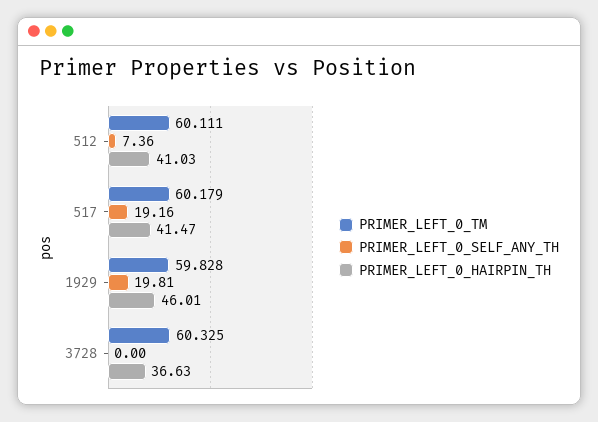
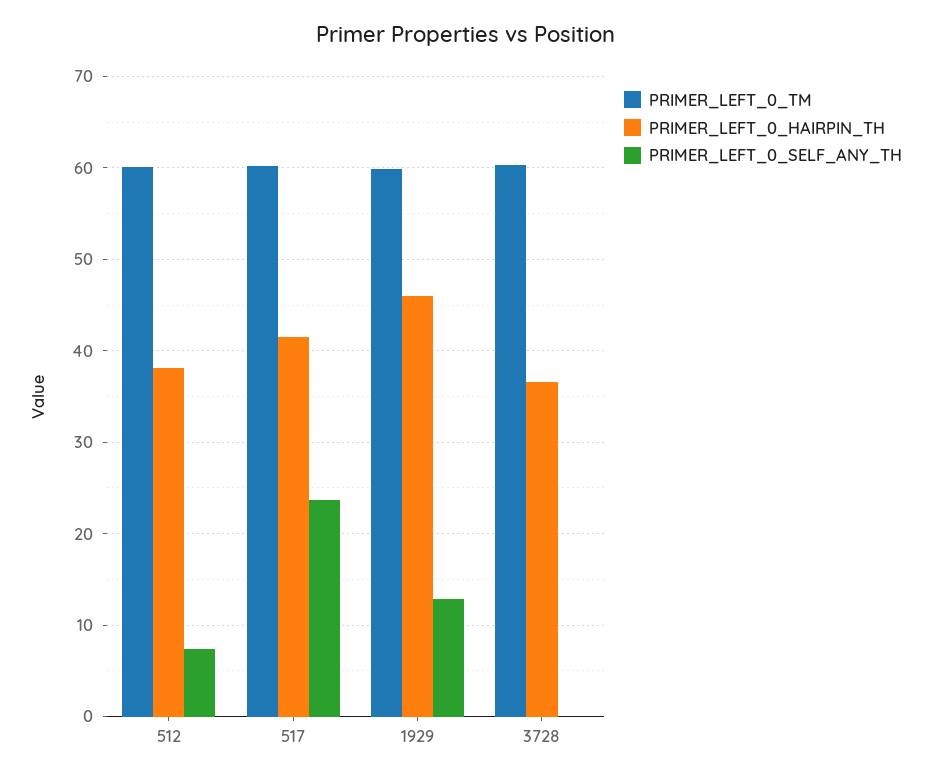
PRIMER_LEFT_0_HAIRPIN_TH, 512: 41.03 -> 38
PRIMER_LEFT_0_SELF_ANY_TH, 517: 19.16 -> 24
PRIMER_LEFT_0_SELF_ANY_TH, 1929: 19.81 -> 13

